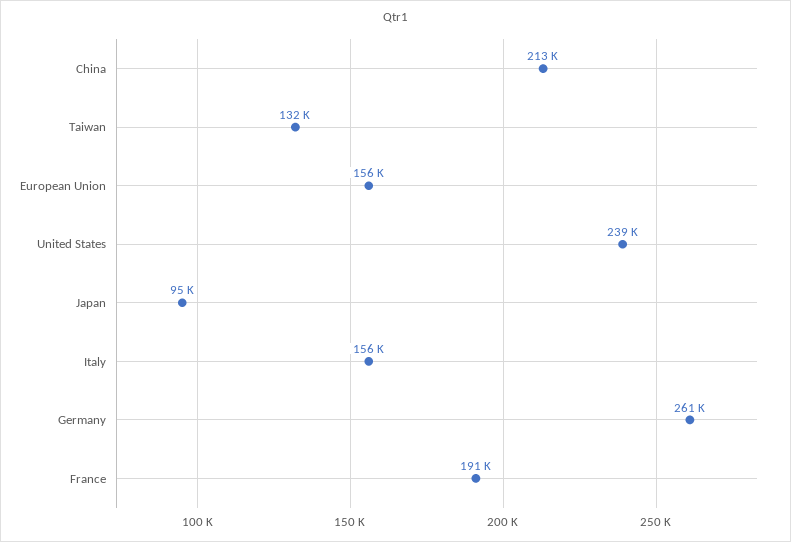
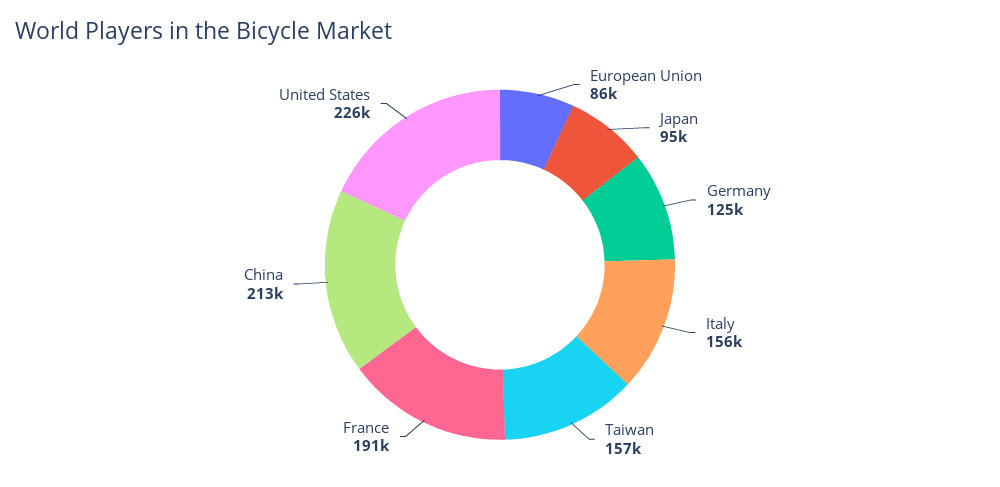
Taiwan: 132000 -> 157000
European Union: 156000 -> 86000
United States: 239000 -> 226000
Germany: 261000 -> 125000

